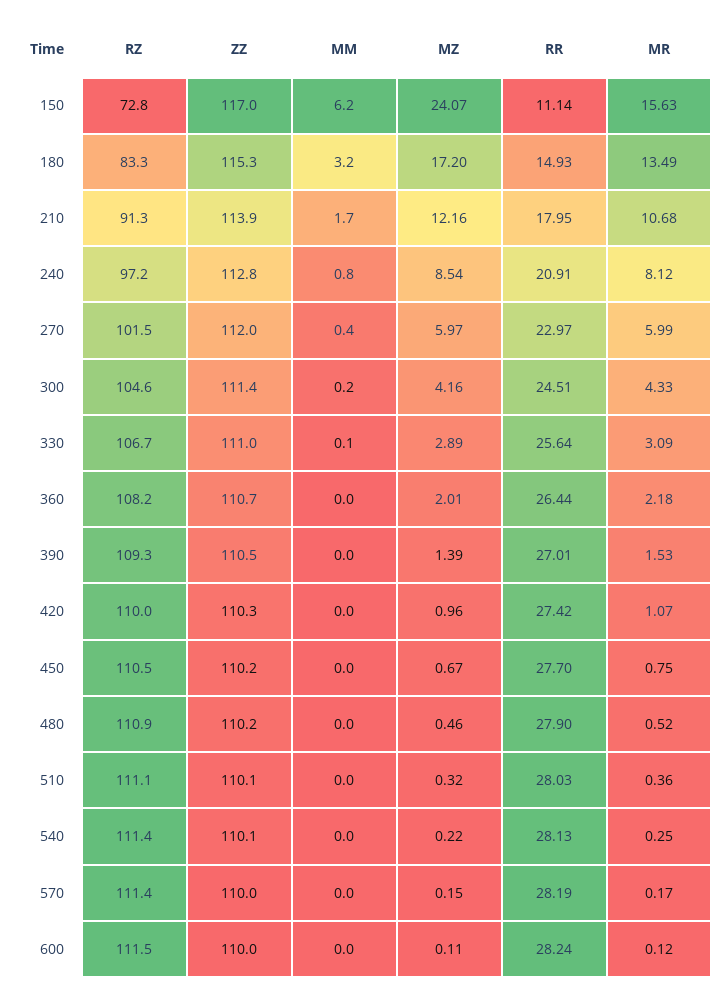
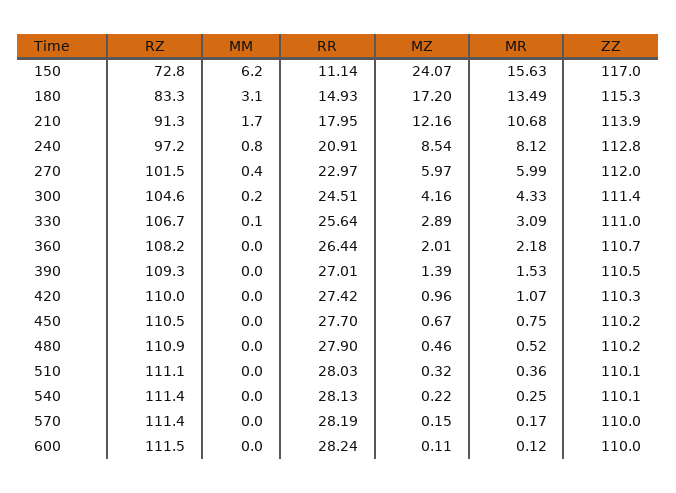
MM, 180: 3.2 -> 3.1

